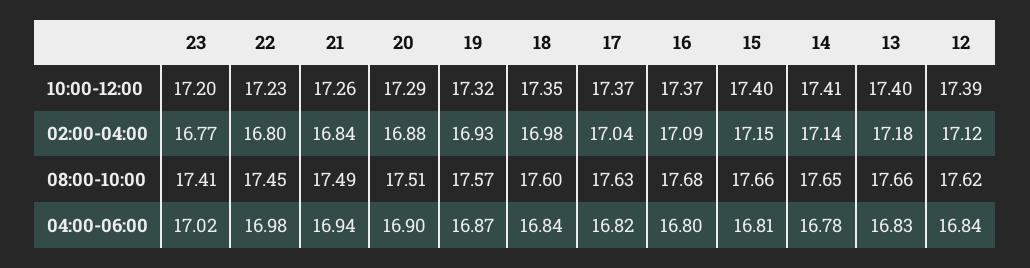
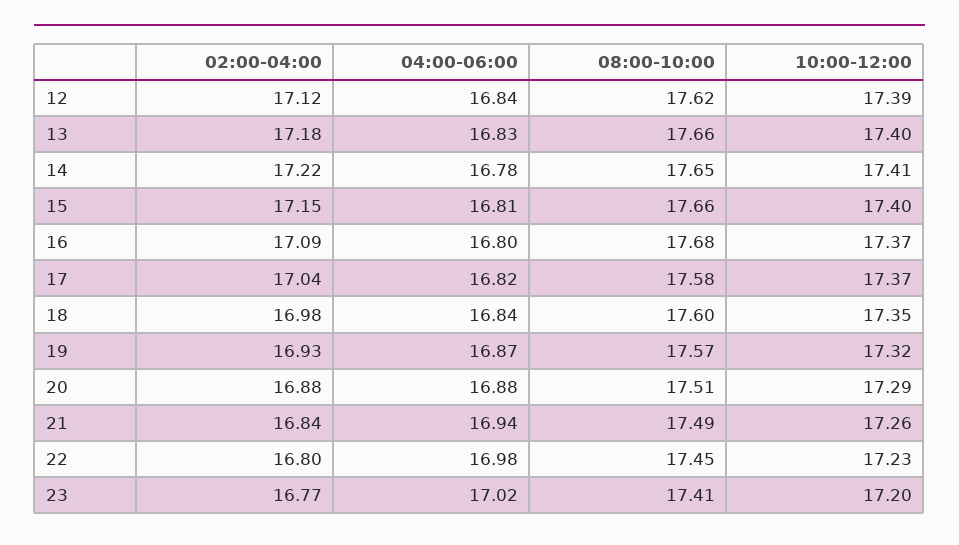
14, 02:00-04:00: 17.14 -> 17.22
17, 08:00-10:00: 17.63 -> 17.58
20, 04:00-06:00: 16.9 -> 16.88

